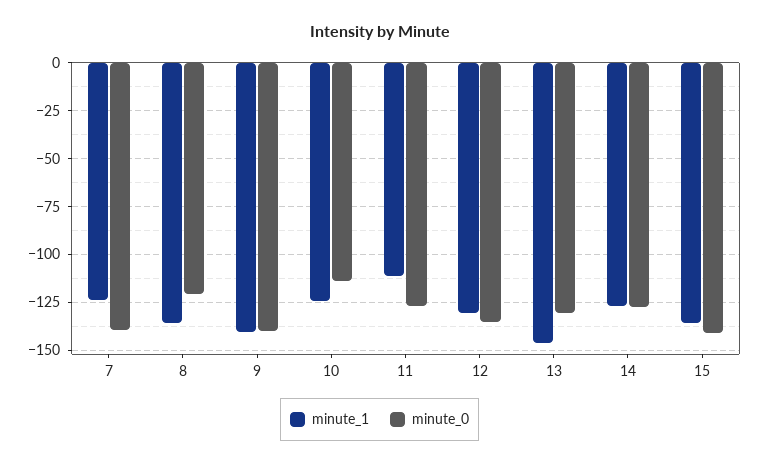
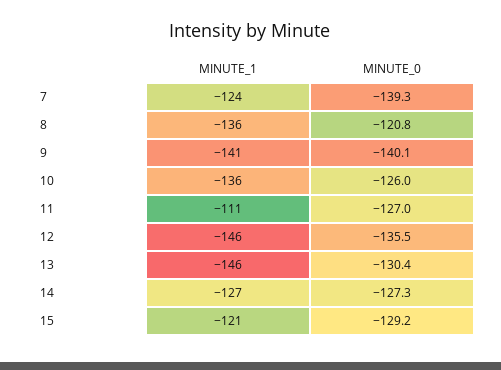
minute_1, 10: -125 -> -136
minute_0, 10: -115 -> -126
minute_1, 12: -130 -> -146
minute_1, 15: -135 -> -121
minute_0, 15: -140 -> -129.2

